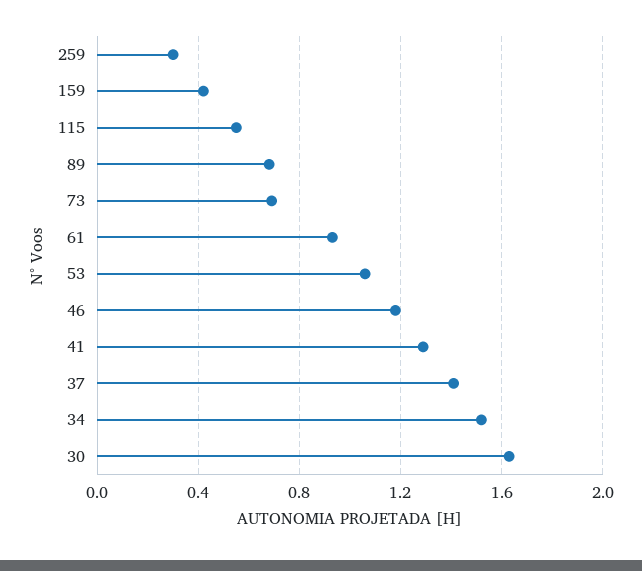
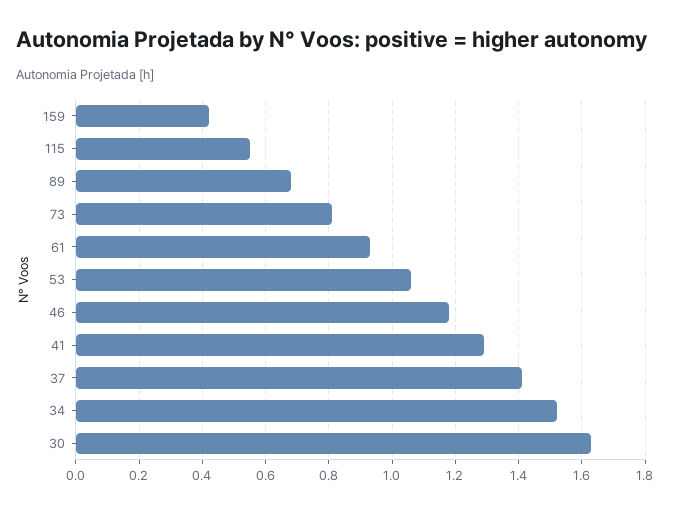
259: 0.3 -> none
73: 0.7 -> 0.8

